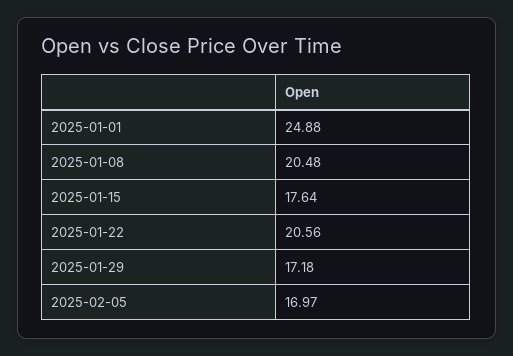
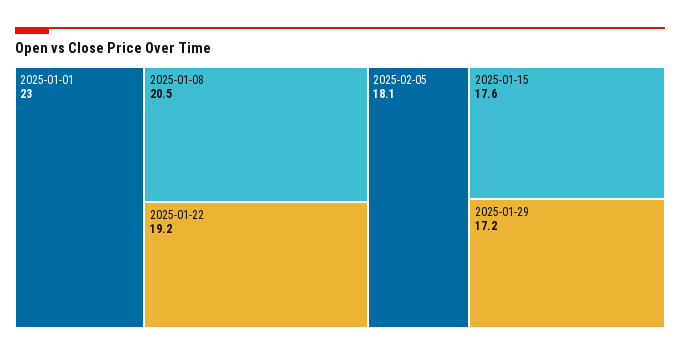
2025-01-01: 24.88 -> 23
2025-01-22: 20.56 -> 19.2
2025-02-05: 16.97 -> 18.1

